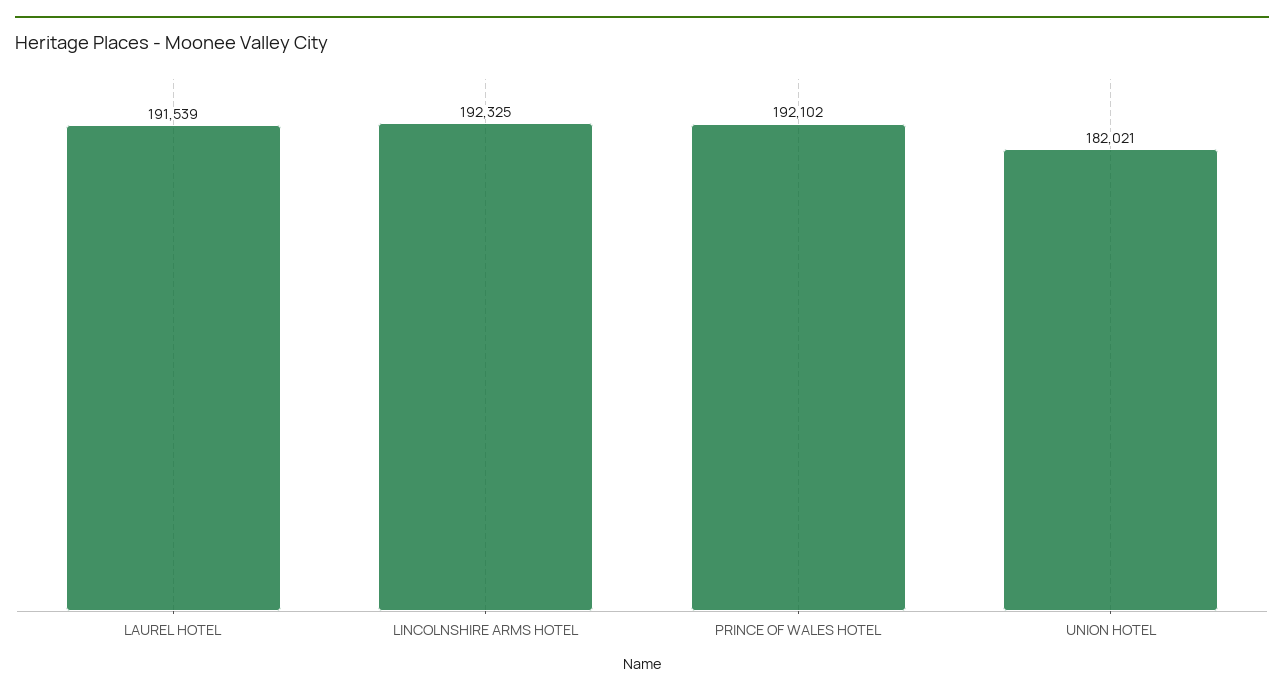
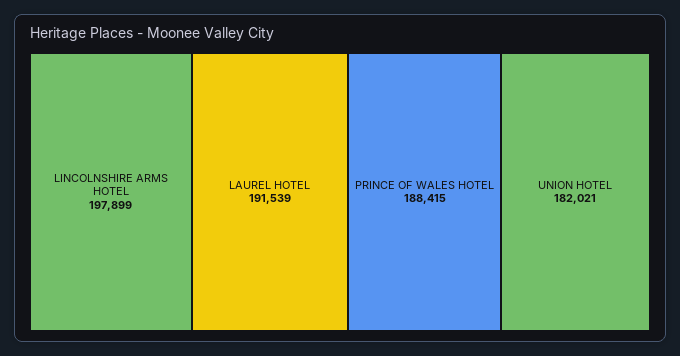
LINCOLNSHIRE ARMS HOTEL: 192325 -> 197899
PRINCE OF WALES HOTEL: 192102 -> 188415

